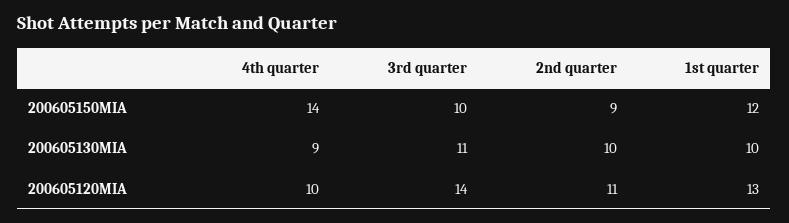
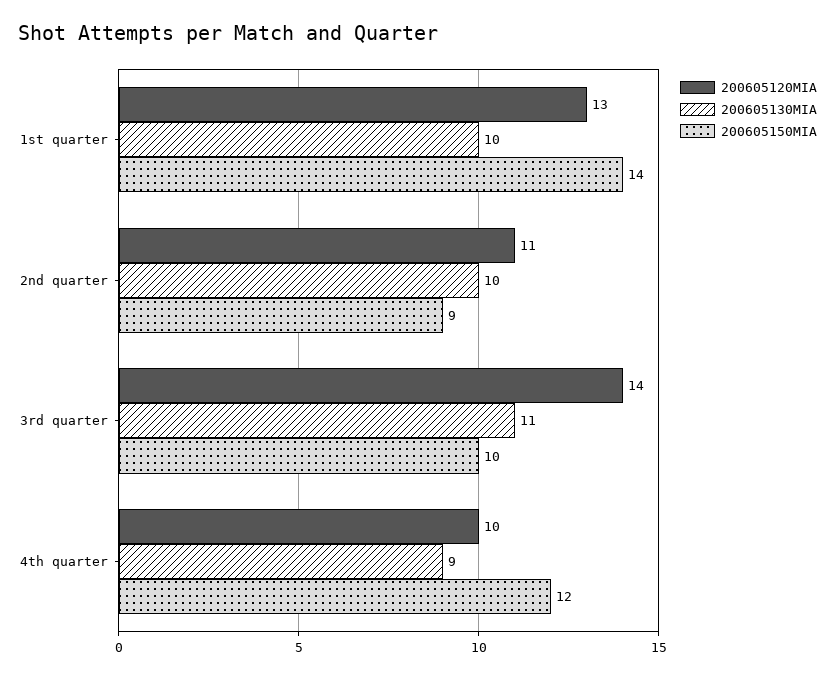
200605150MIA, 4th quarter: 14 -> 12
200605150MIA, 1st quarter: 12 -> 14

